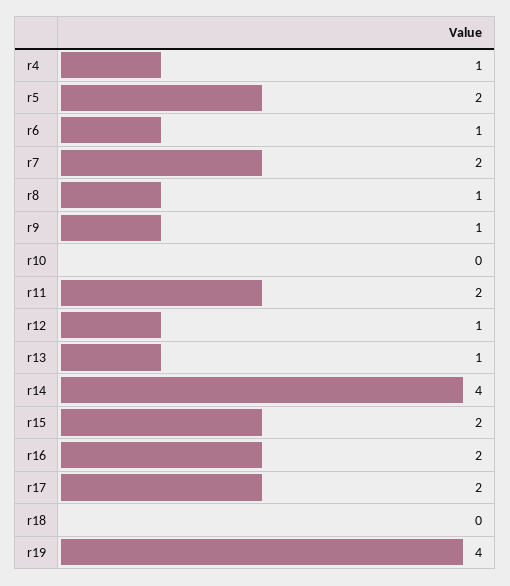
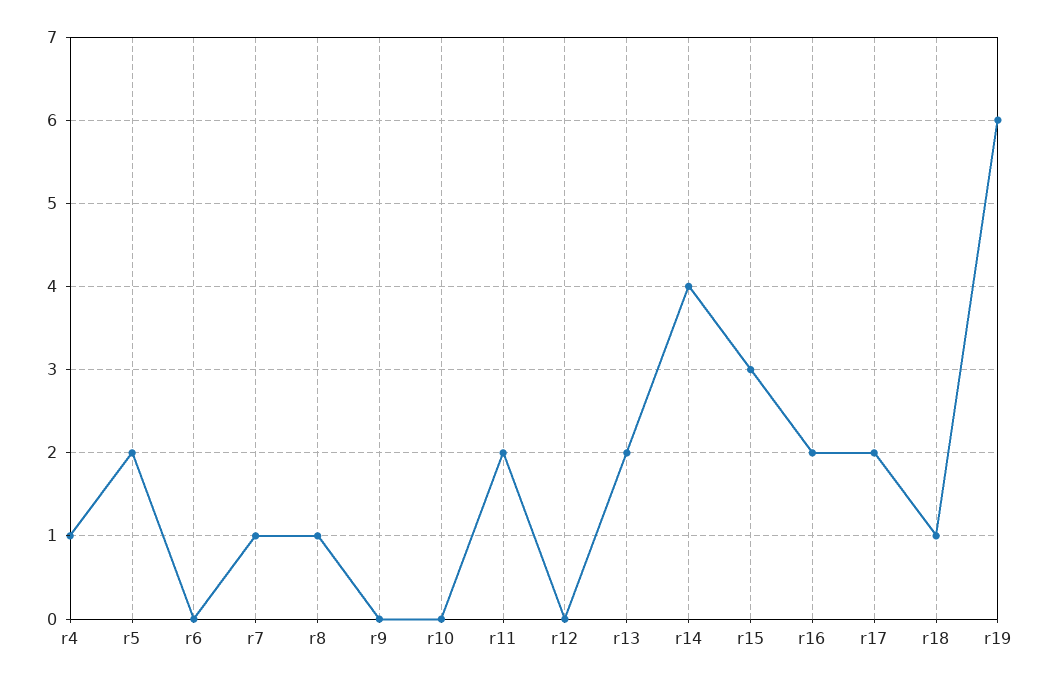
r6: 1 -> 0
r7: 2 -> 1
r9: 1 -> 0
r12: 1 -> 0
r13: 1 -> 2
r15: 2 -> 3
r18: 0 -> 1
r19: 4 -> 6

